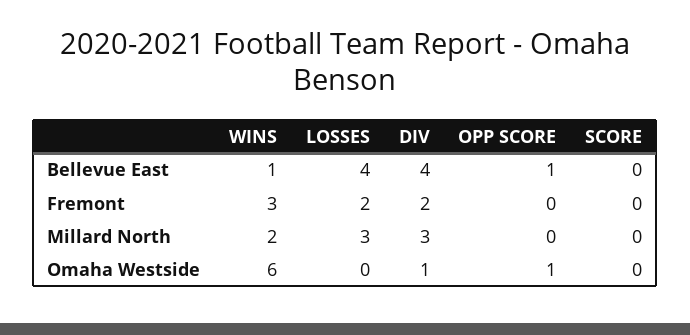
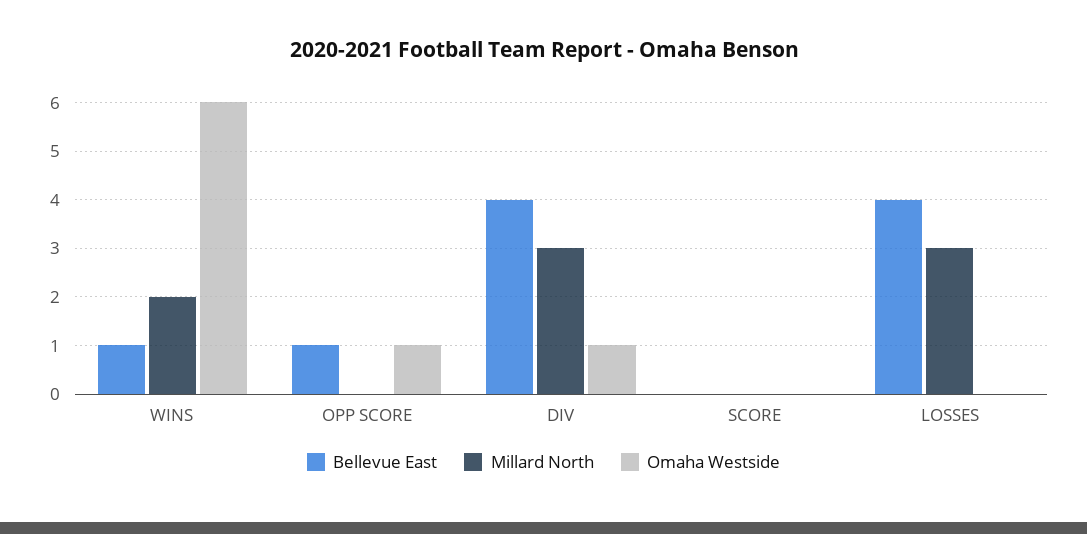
Fremont, WINS: 3 -> none
Fremont, LOSSES: 2 -> none
Fremont, DIV: 2 -> none
Fremont, OPP SCORE: 0 -> none
Fremont, SCORE: 0 -> none

